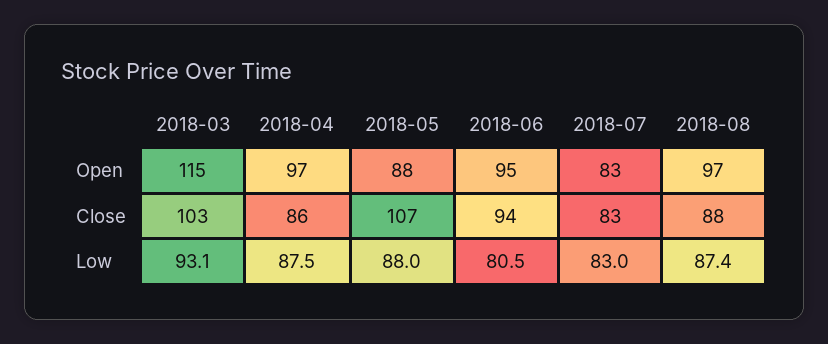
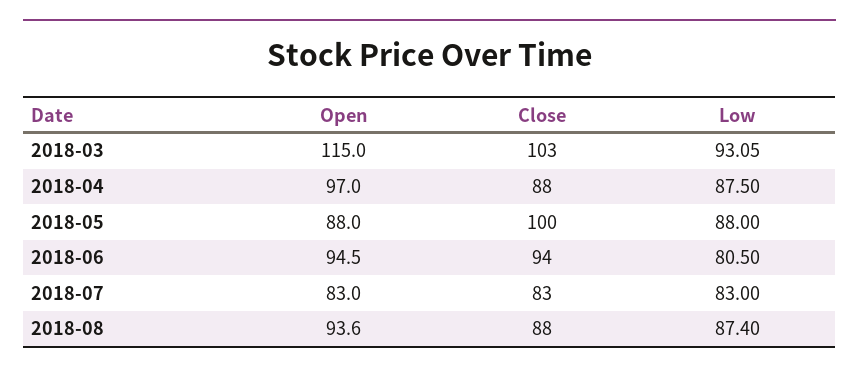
2018-08, Open: 97 -> 93.6
2018-04, Close: 86 -> 88
2018-05, Close: 107 -> 100

